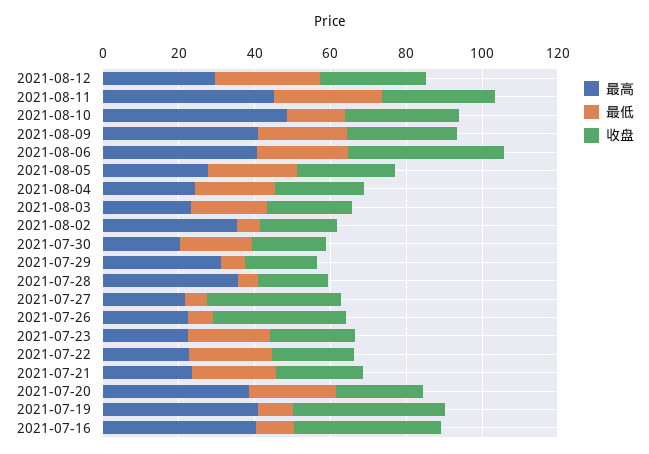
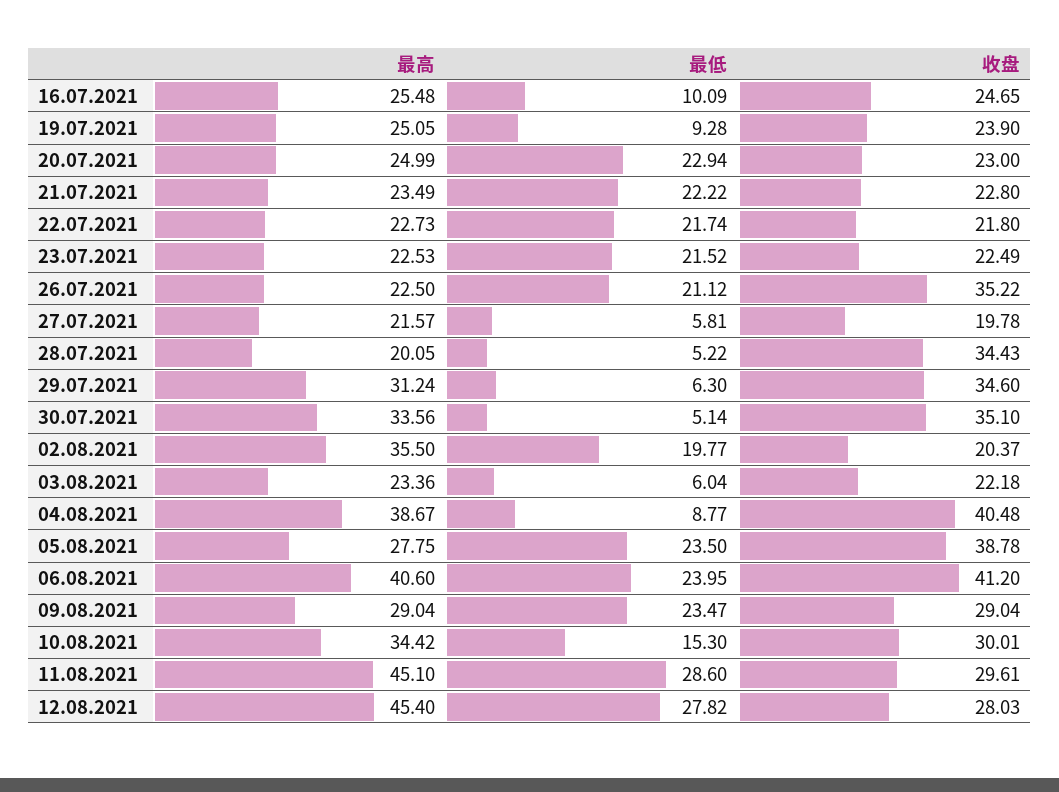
最高, 2021-08-12: 30 -> 45.4
最高, 2021-08-10: 50 -> 34.42
最高, 2021-08-09: 40 -> 29.04
收盘, 2021-08-05: 25 -> 38.78
最高, 2021-08-04: 25 -> 38.67
最低, 2021-08-04: 20 -> 8.77
收盘, 2021-08-04: 25 -> 40.48
最低, 2021-08-03: 20 -> 6.04
最低, 2021-08-02: 5 -> 19.77
最高, 2021-07-30: 20 -> 33.56
最低, 2021-07-30: 20 -> 5.14
收盘, 2021-07-30: 20 -> 35.1
收盘, 2021-07-29: 20 -> 34.6
最高, 2021-07-28: 35 -> 20.05
收盘, 2021-07-28: 20 -> 34.43
收盘, 2021-07-27: 35 -> 19.78
最低, 2021-07-26: 5 -> 21.12
最高, 2021-07-20: 40 -> 24.99
最高, 2021-07-19: 40 -> 25.05
收盘, 2021-07-19: 40 -> 23.9
最高, 2021-07-16: 40 -> 25.48
收盘, 2021-07-16: 40 -> 24.65

